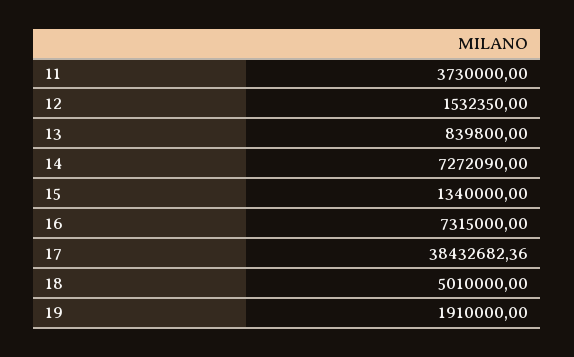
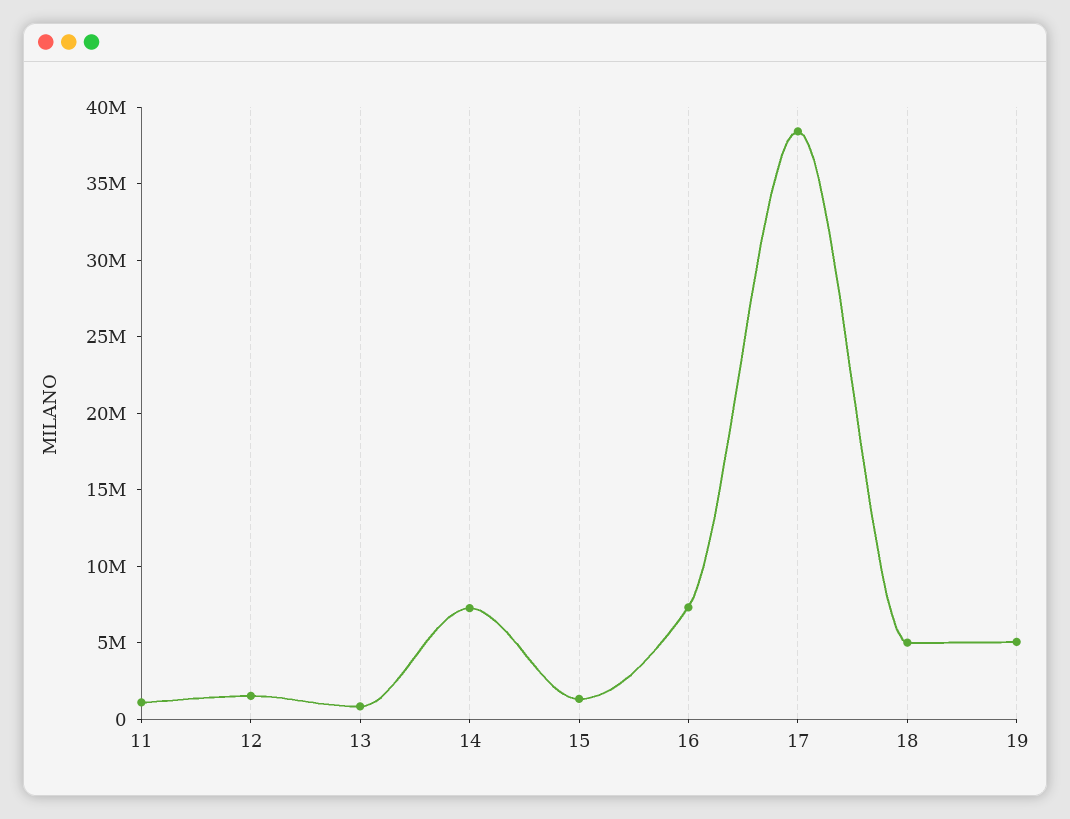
11: 3730000 -> 1000000
19: 1910000 -> 5000000

